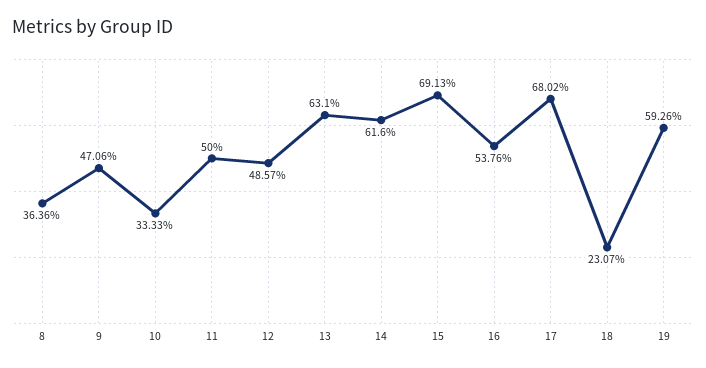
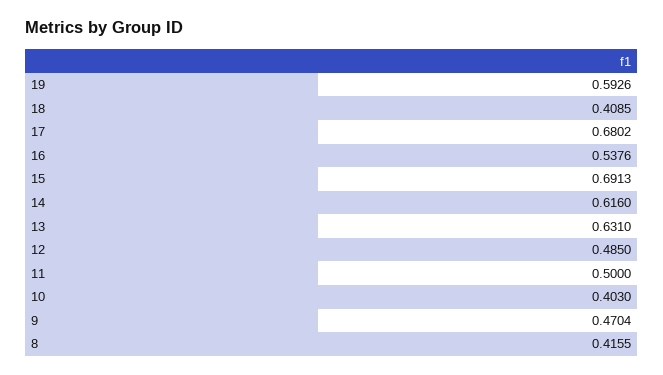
8: 0.3636 -> 0.4155
9: 0.4706 -> 0.4704
10: 0.3333 -> 0.403
12: 0.4857 -> 0.485
18: 0.2307 -> 0.4085

